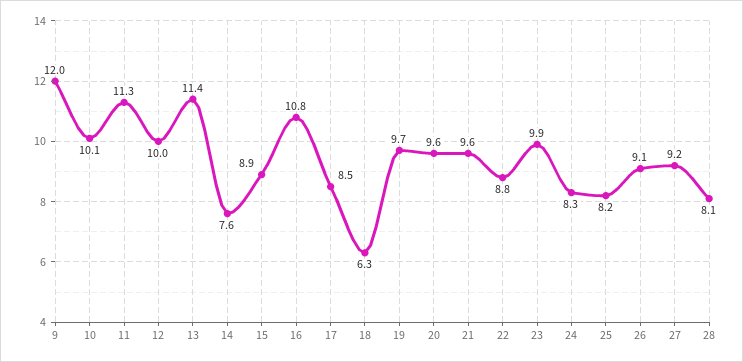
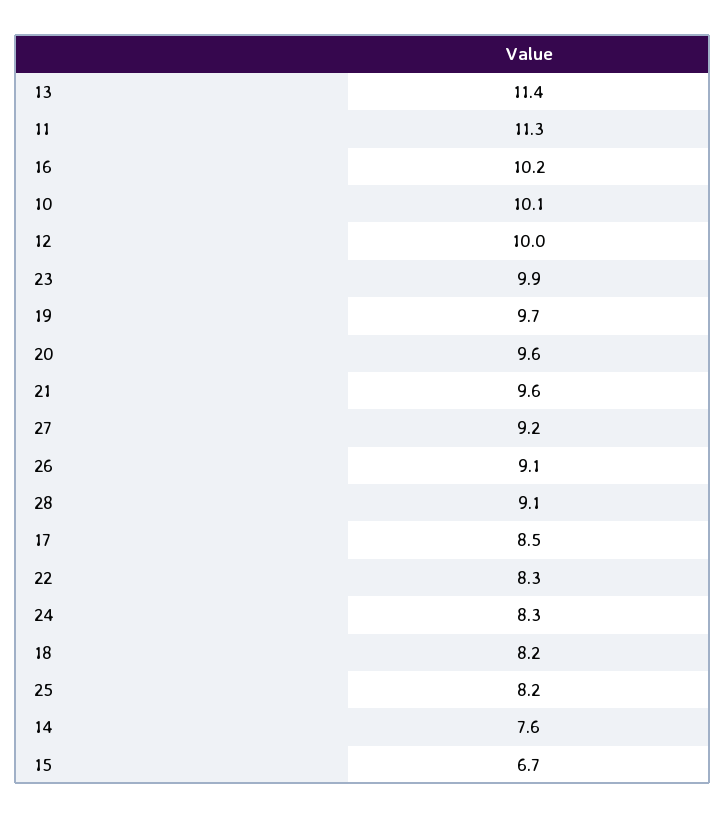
9: 12 -> none
15: 8.9 -> 6.7
16: 10.8 -> 10.2
18: 6.3 -> 8.2
22: 8.8 -> 8.3
28: 8.1 -> 9.1

